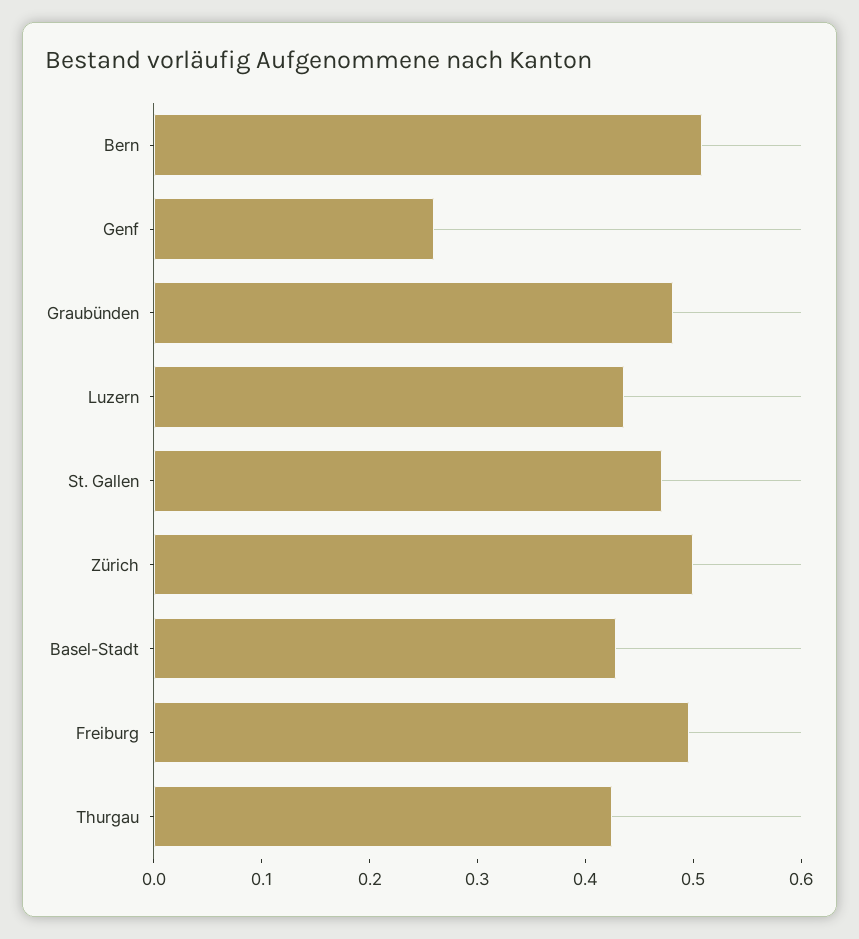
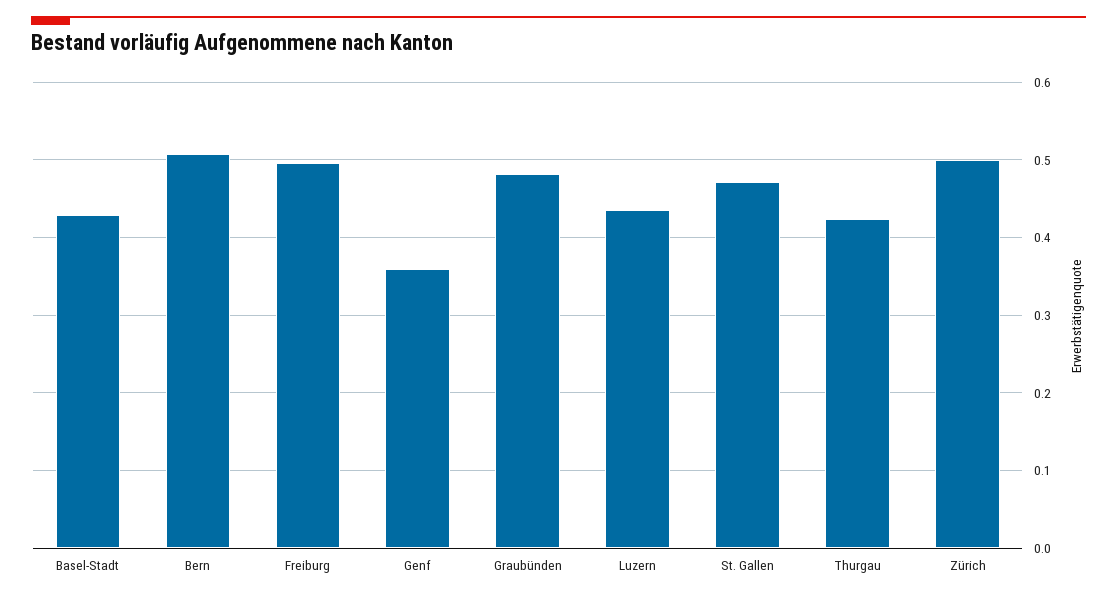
Genf: 0.26 -> 0.36

